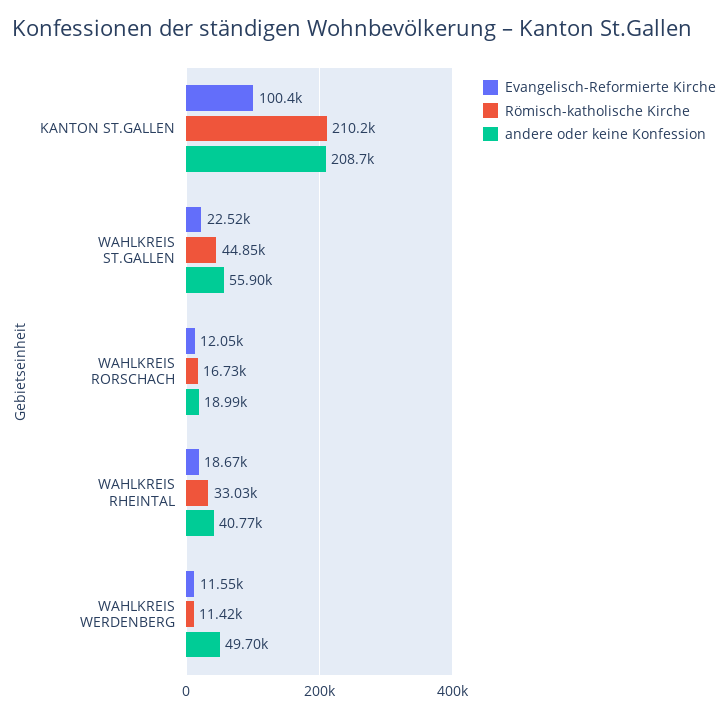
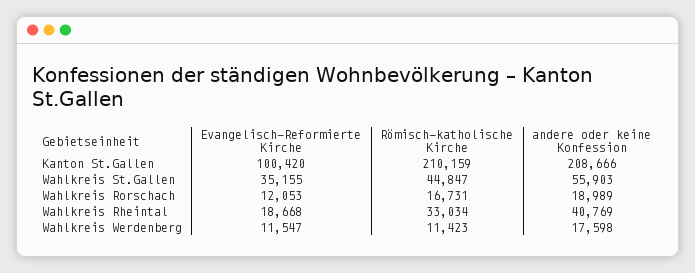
Evangelisch-Reformierte Kirche, WAHLKREIS ST.GALLEN: 22520 -> 35155
andere oder keine Konfession, WAHLKREIS WERDENBERG: 49700 -> 17598

